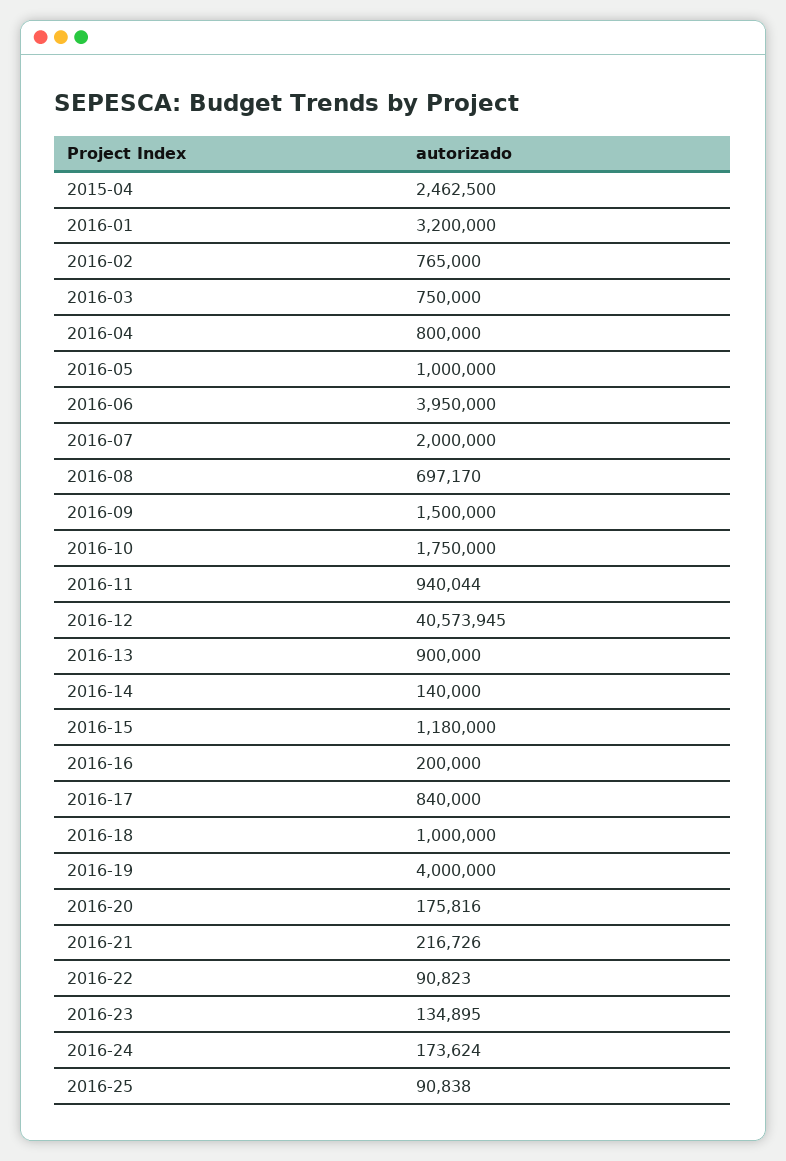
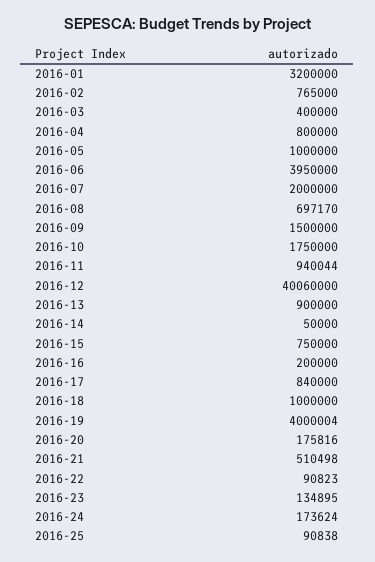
2015-04: 2462500 -> none
2016-03: 750000 -> 400000
2016-12: 40573945 -> 40060000
2016-14: 140000 -> 50000
2016-15: 1180000 -> 750000
2016-19: 4000000 -> 4000004
2016-21: 216726 -> 510498

